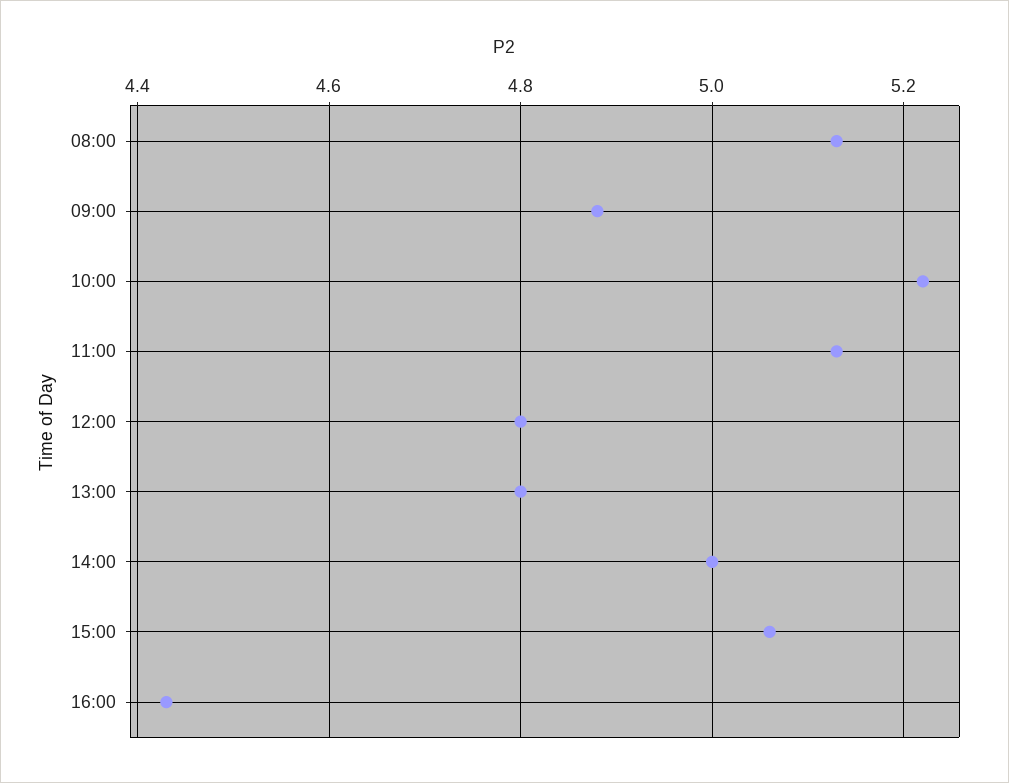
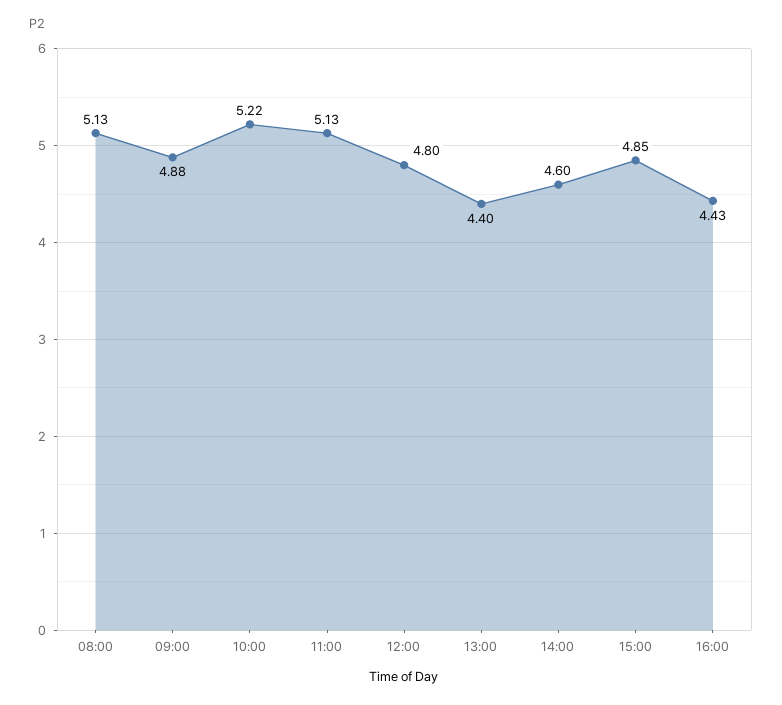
13:00: 4.8 -> 4.4
14:00: 5 -> 4.6
15:00: 5.05 -> 4.85

